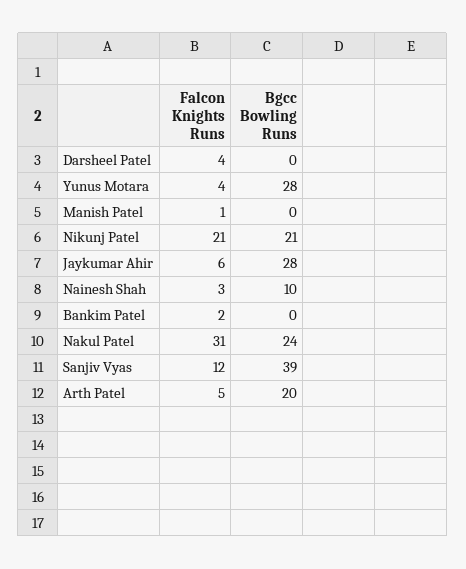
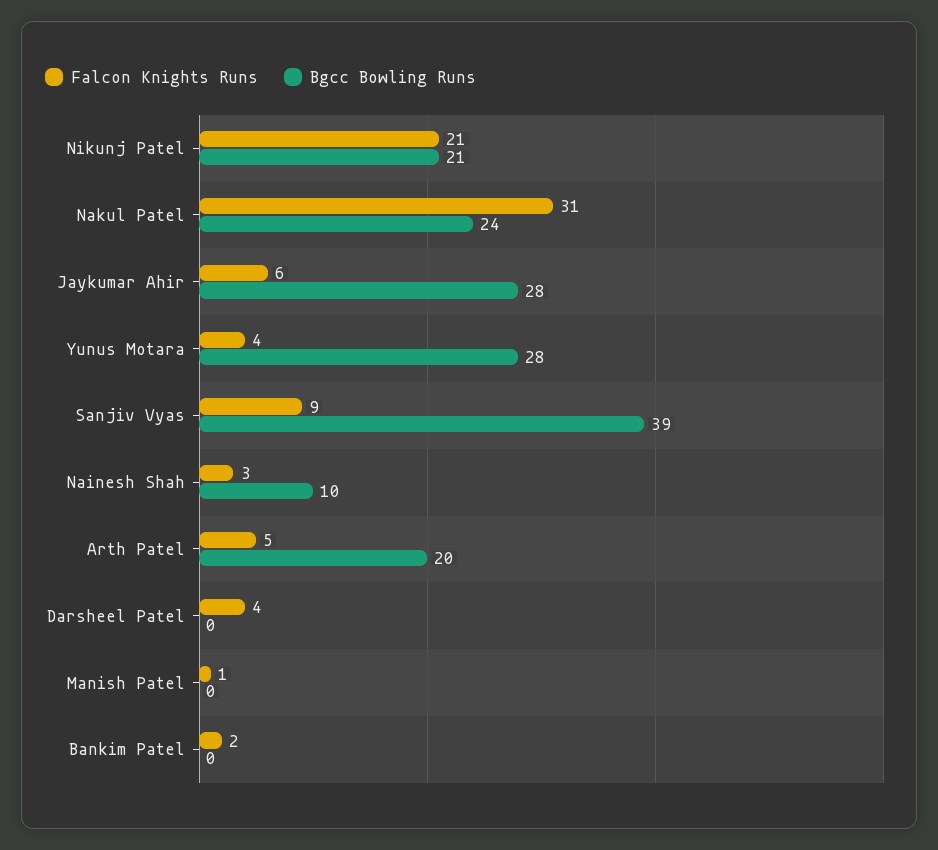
Falcon Knights Runs, Sanjiv Vyas: 12 -> 9

